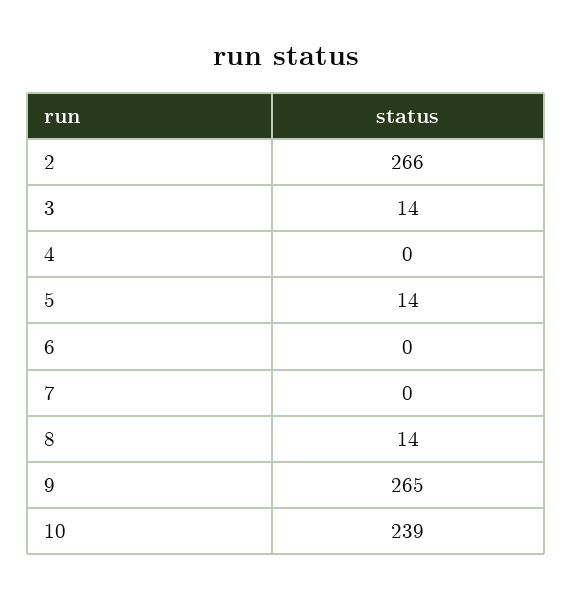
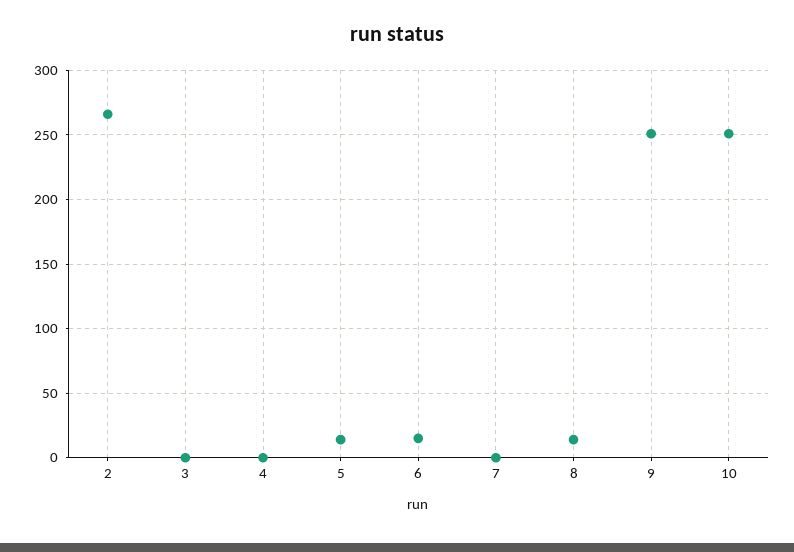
3: 14 -> 0
6: 0 -> 15
9: 265 -> 250
10: 239 -> 250

